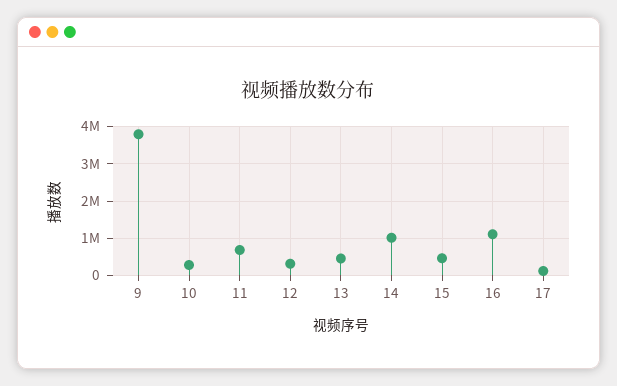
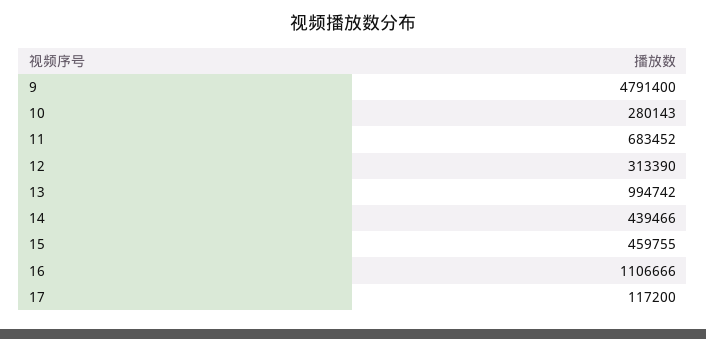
9: 3800000 -> 4791400
13: 400000 -> 994742
14: 1000000 -> 439466

